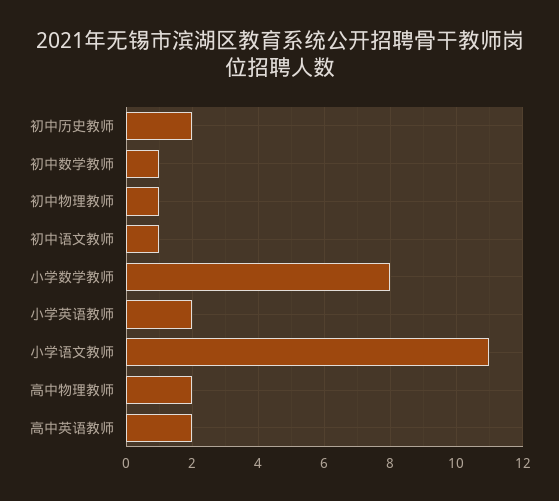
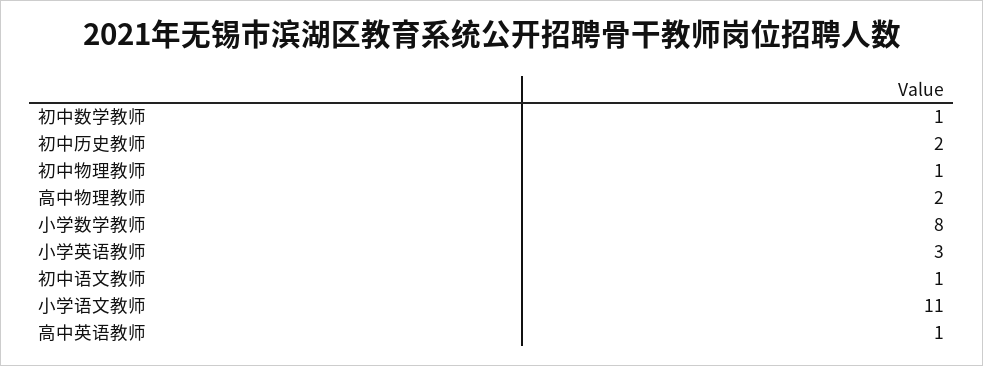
小学英语教师: 2 -> 3
高中英语教师: 2 -> 1

